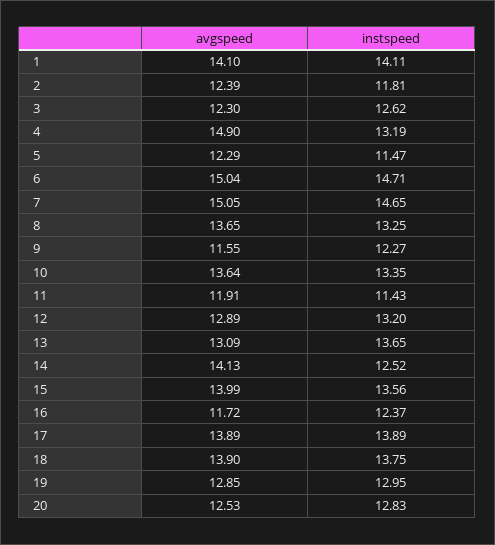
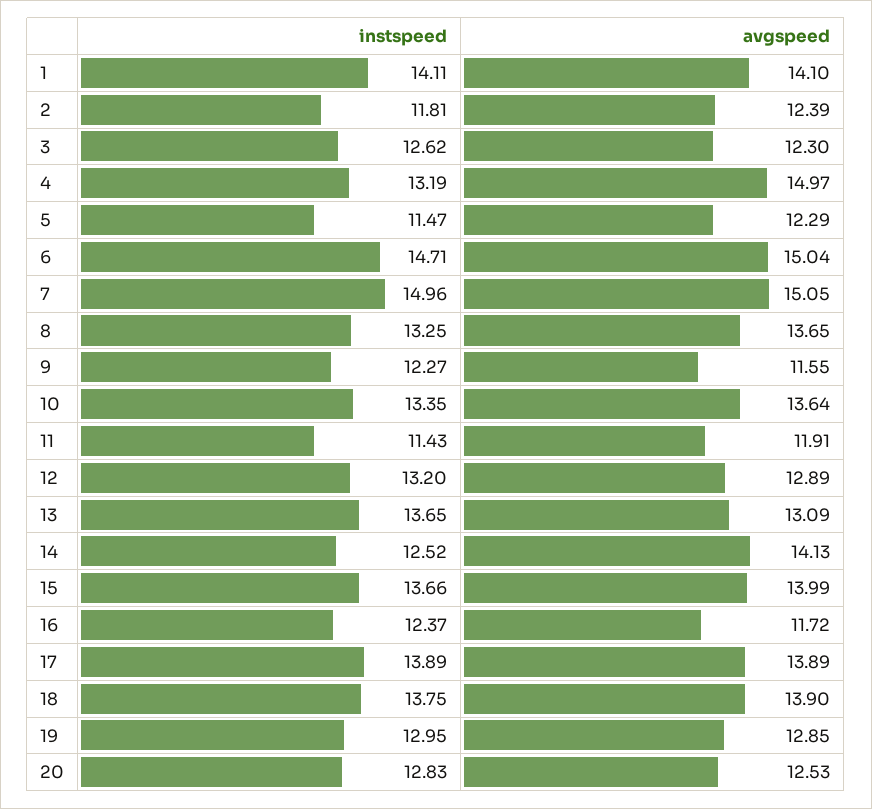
avgspeed, 4: 14.9 -> 14.97
instspeed, 7: 14.65 -> 14.96
instspeed, 15: 13.56 -> 13.66

